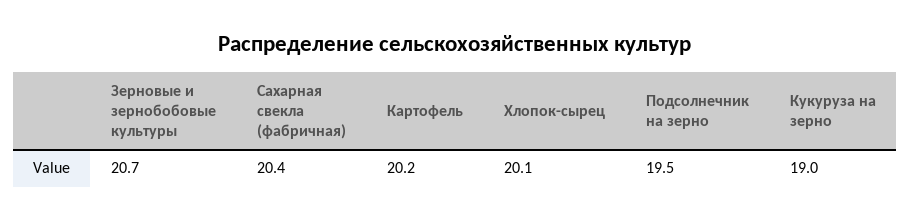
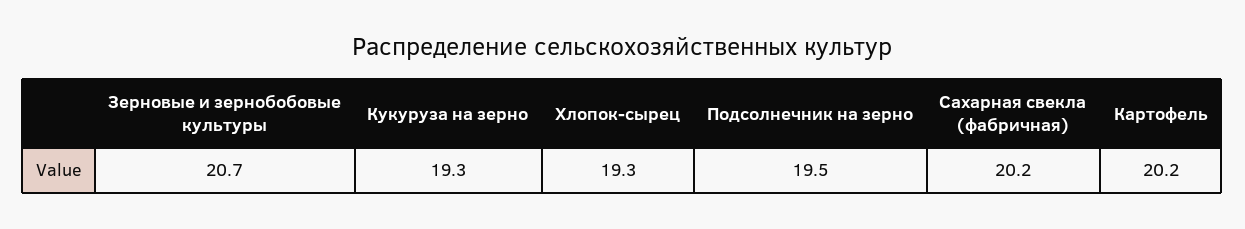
Сахарная свекла (фабричная): 20.4 -> 20.2
Хлопок-сырец: 20.1 -> 19.3
Кукуруза на зерно: 19 -> 19.3

